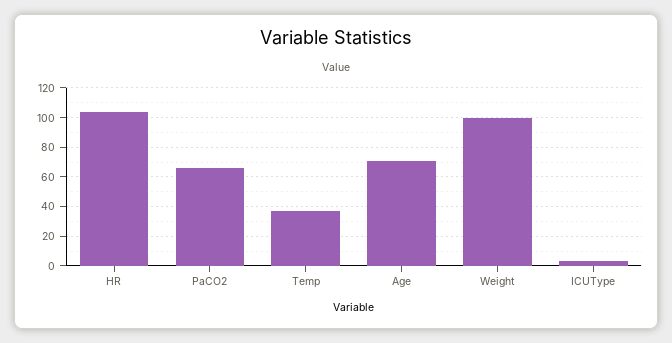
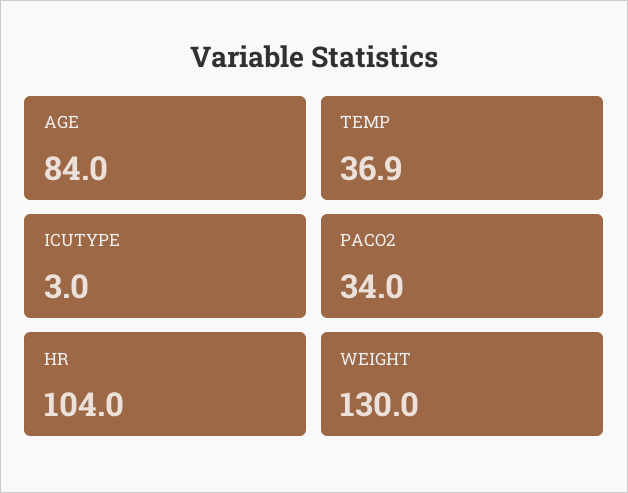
PaCO2: 65 -> 34
Age: 70 -> 84
Weight: 100 -> 130

